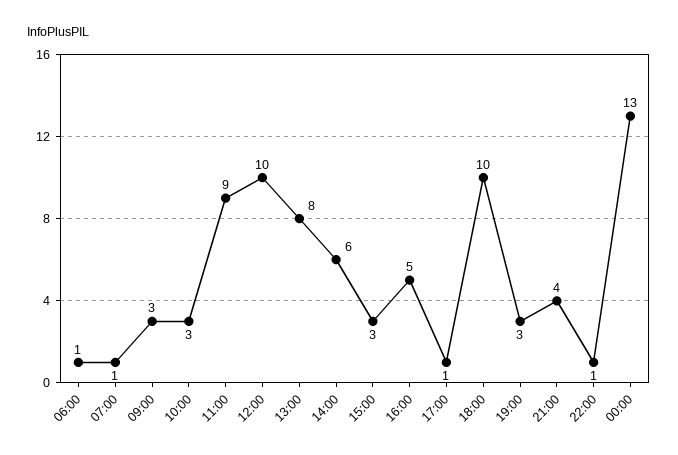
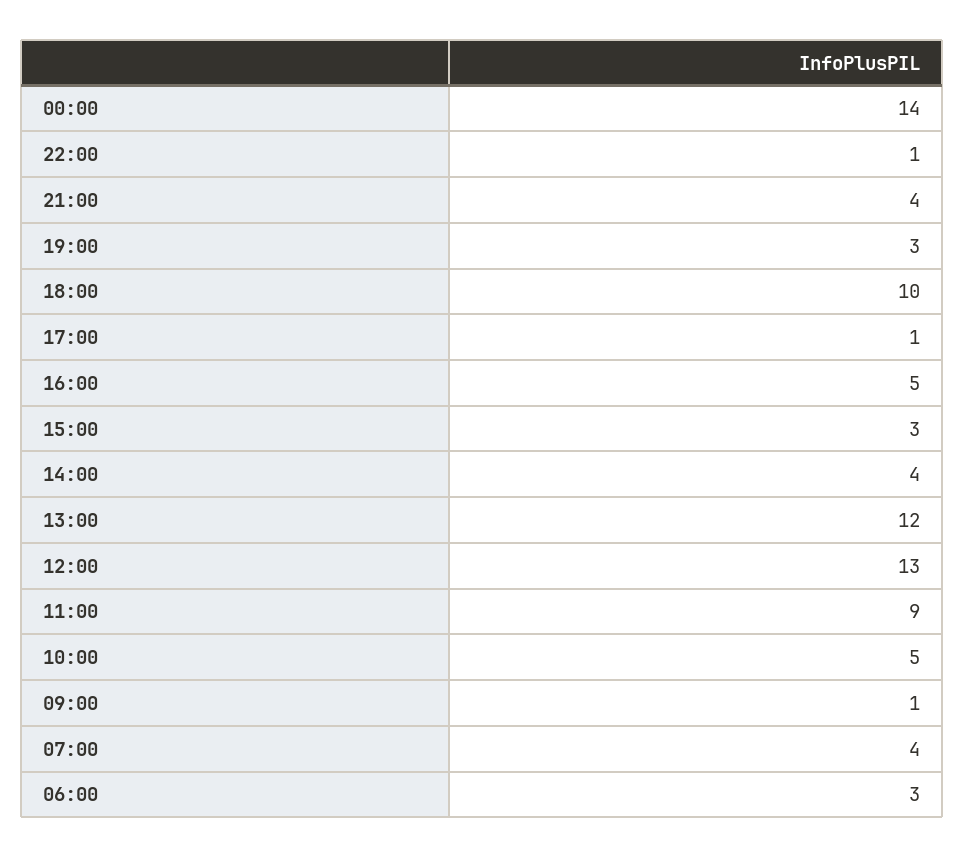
06:00: 1 -> 3
07:00: 1 -> 4
09:00: 3 -> 1
10:00: 3 -> 5
12:00: 10 -> 13
13:00: 8 -> 12
14:00: 6 -> 4
00:00: 13 -> 14

